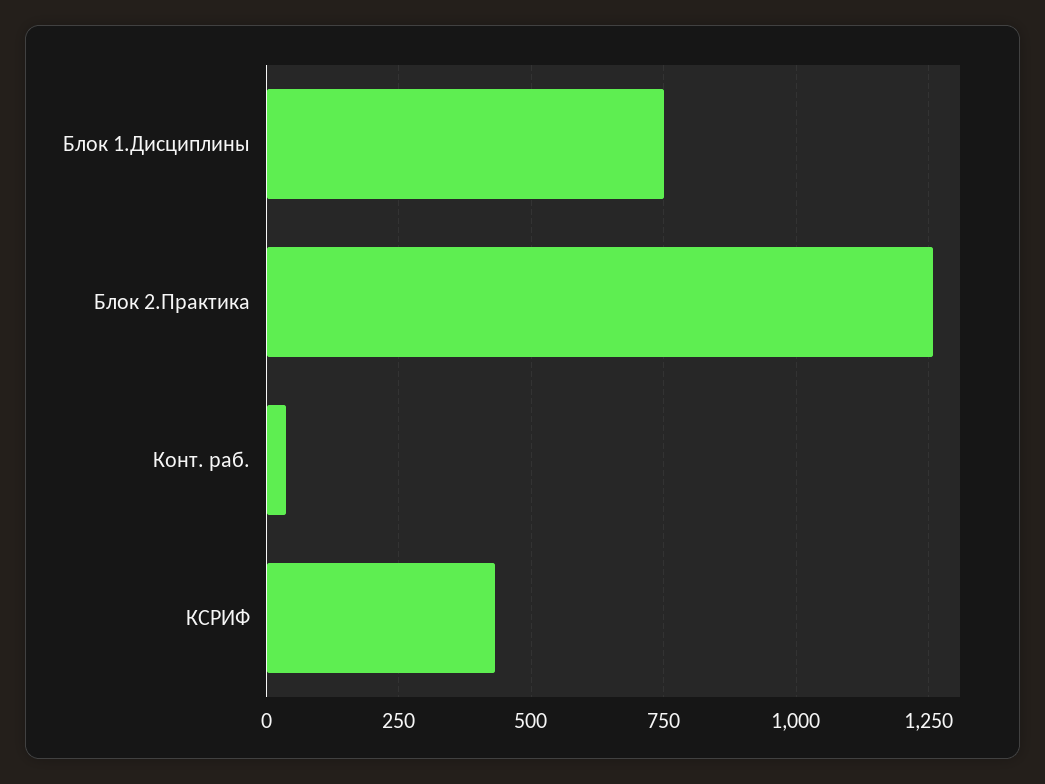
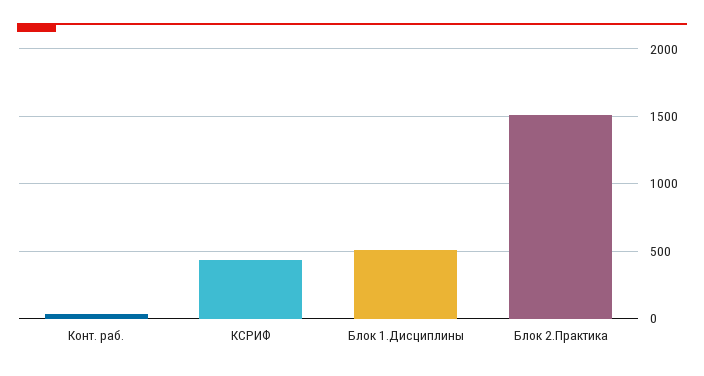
Блок 1.Дисциплины: 750 -> 500
Блок 2.Практика: 1250 -> 1500

